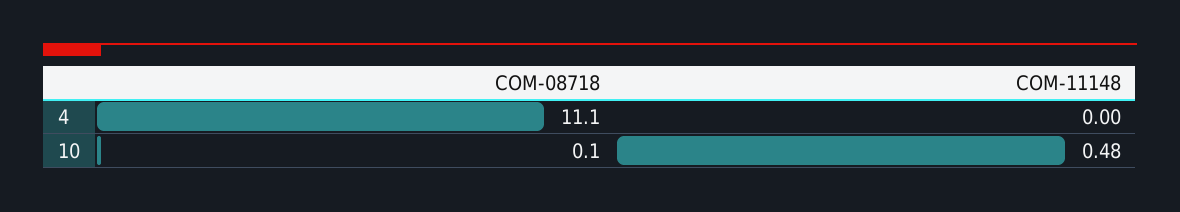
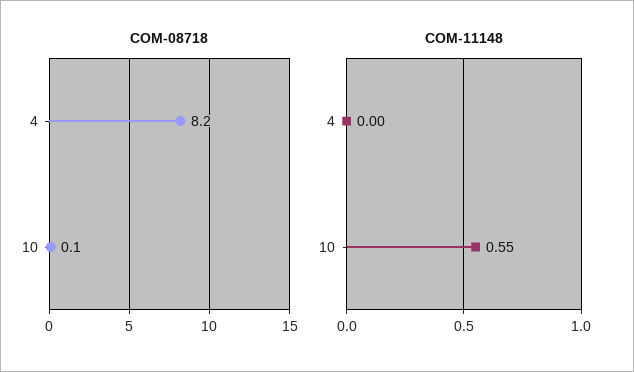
COM-08718, 4: 11.1 -> 8.2
COM-11148, 10: 0.48 -> 0.55

